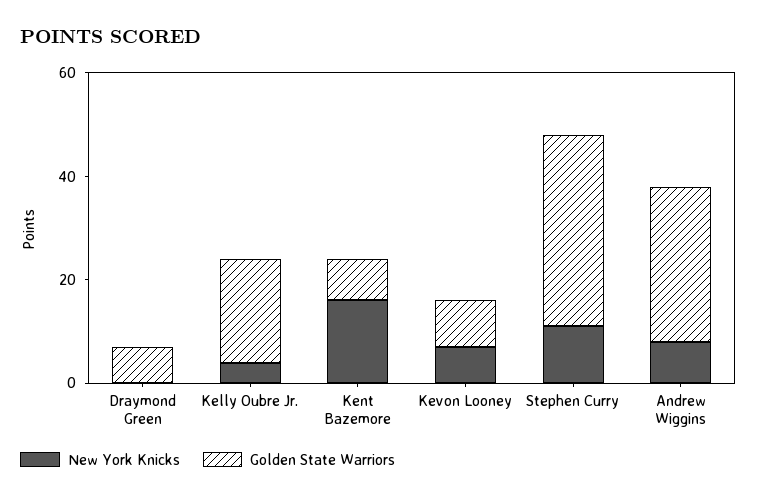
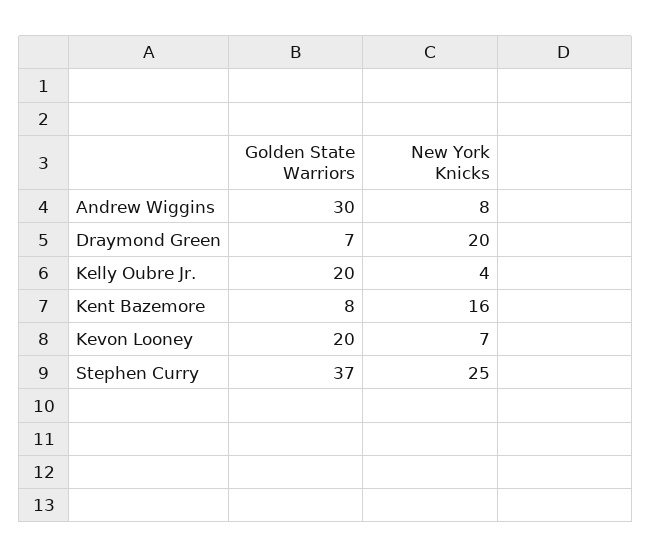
New York Knicks, Draymond Green: 0 -> 20
Golden State Warriors, Kevon Looney: 10 -> 20
New York Knicks, Stephen Curry: 10 -> 25

